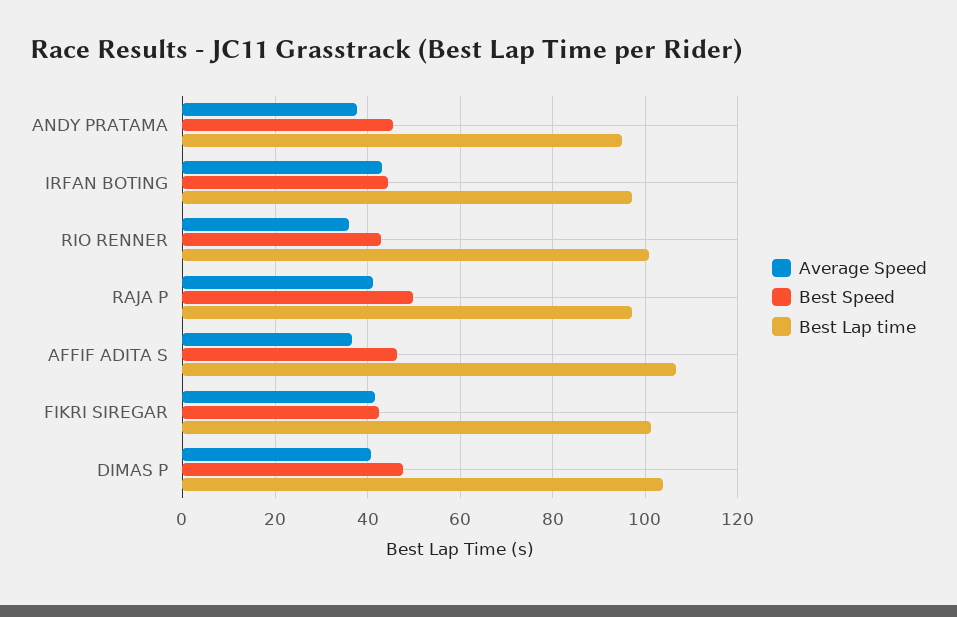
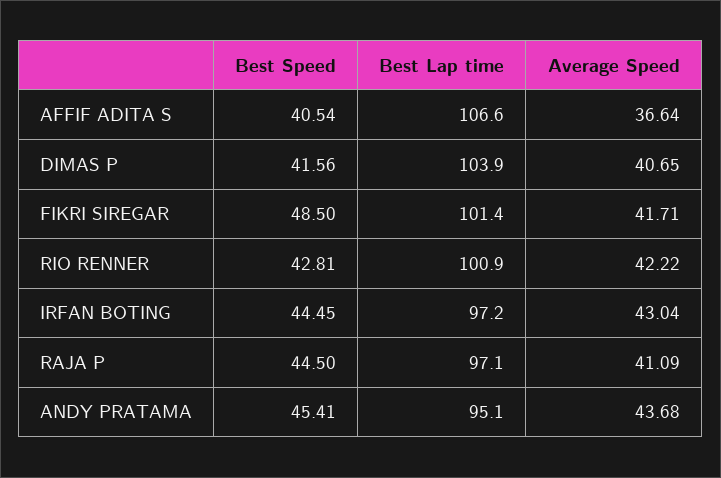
Average Speed, ANDY PRATAMA: 38 -> 43.68
Average Speed, RIO RENNER: 36 -> 42.22
Best Speed, RAJA P: 50 -> 44.5
Best Speed, AFFIF ADITA S: 46 -> 40.54
Best Speed, FIKRI SIREGAR: 42 -> 48.5
Best Speed, DIMAS P: 48 -> 41.56

